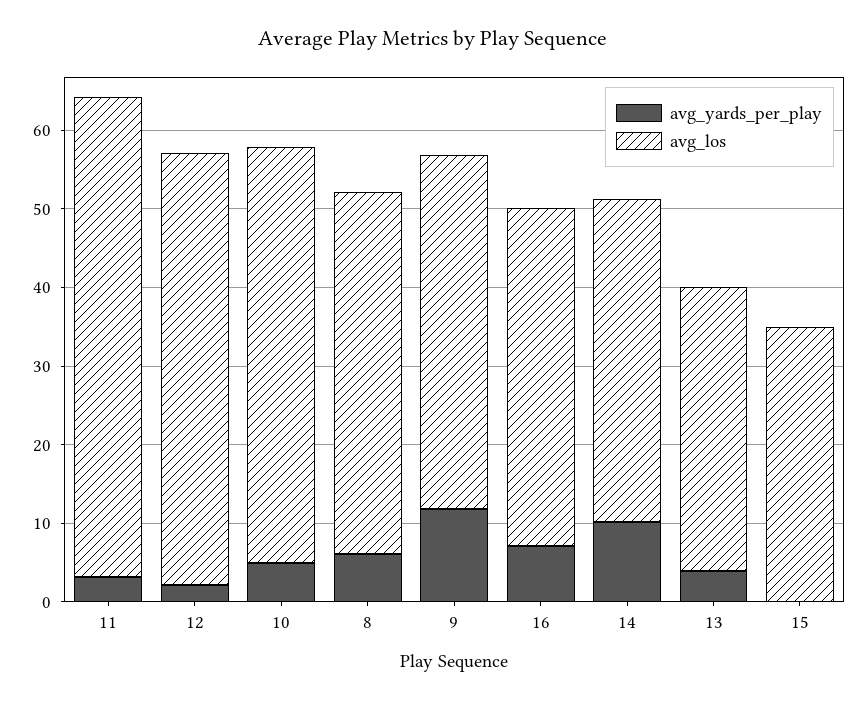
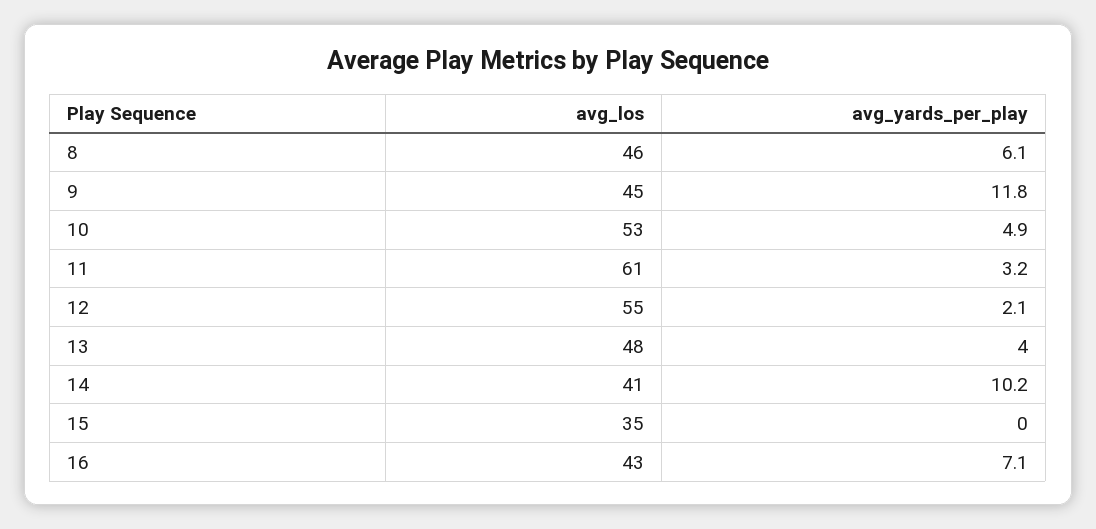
avg_los, 13: 36 -> 48

